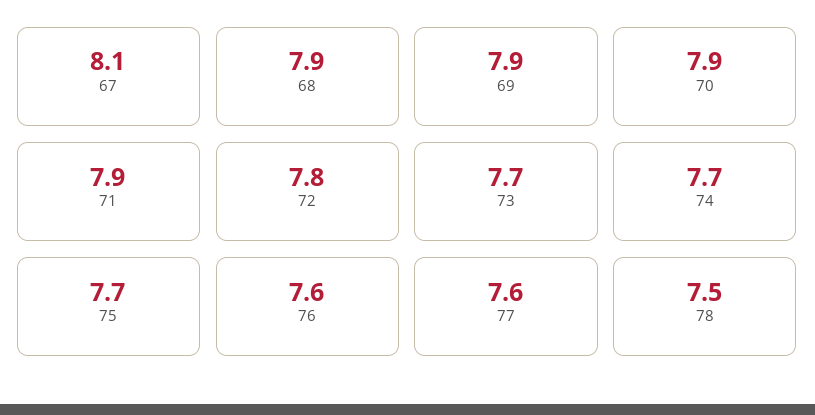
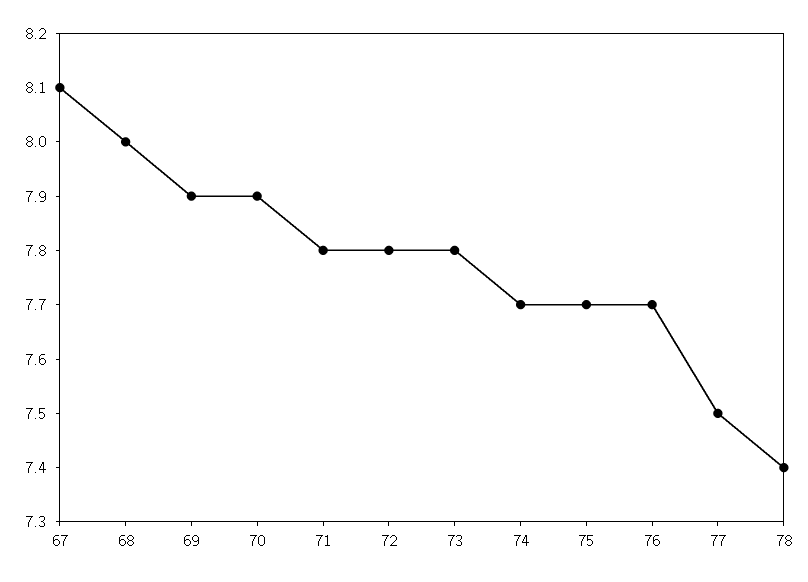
68: 7.9 -> 8
71: 7.9 -> 7.8
73: 7.7 -> 7.8
76: 7.6 -> 7.7
77: 7.6 -> 7.5
78: 7.5 -> 7.4

